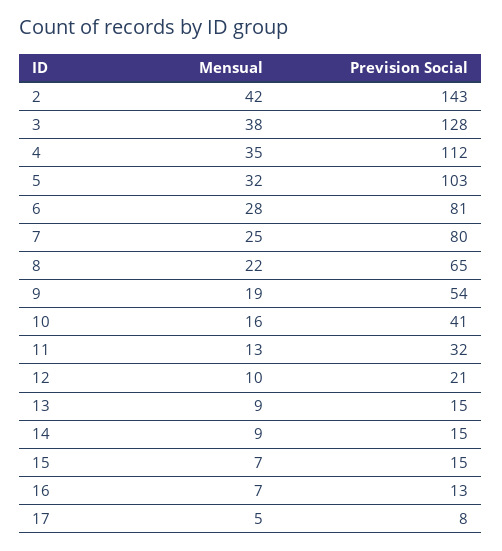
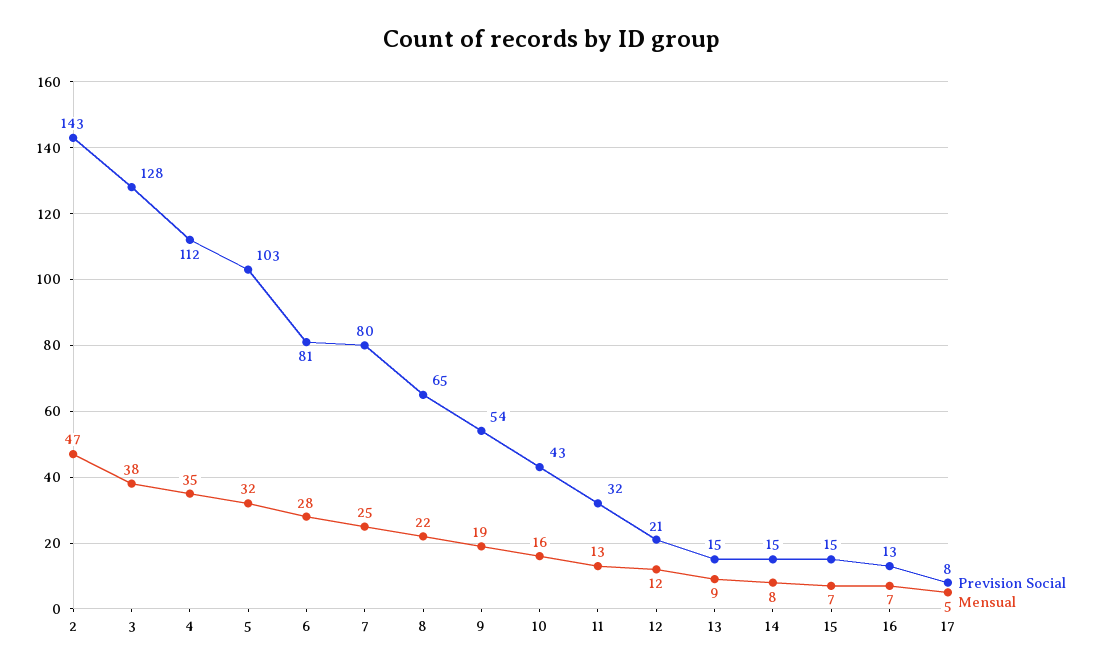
Mensual, 2: 42 -> 47
Prevision Social, 10: 41 -> 43
Mensual, 12: 10 -> 12
Mensual, 14: 9 -> 8

